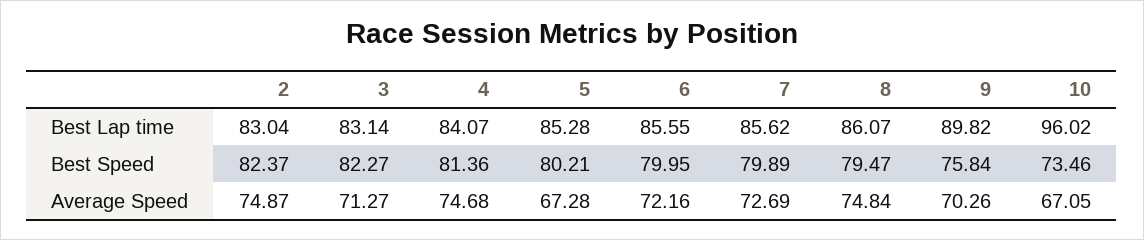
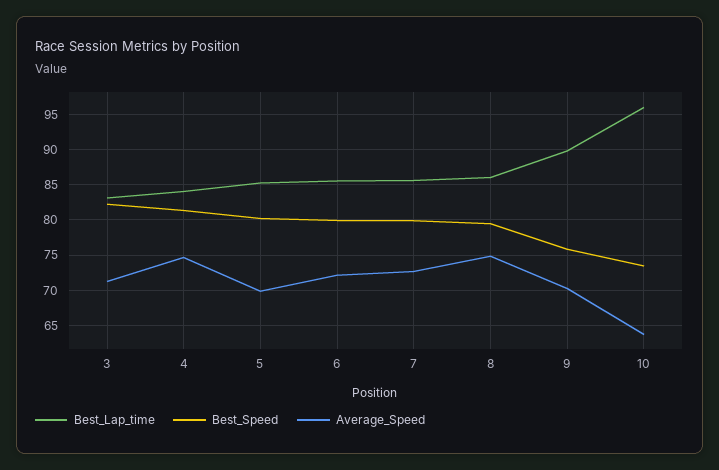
Best Lap time, 2: 83.04 -> none
Best Speed, 2: 82.37 -> none
Average Speed, 2: 74.87 -> none
Average Speed, 5: 67.28 -> 70
Average Speed, 10: 67.05 -> 64

